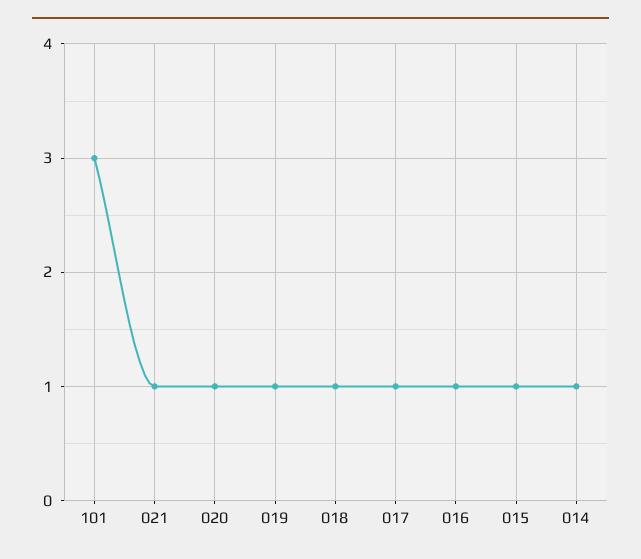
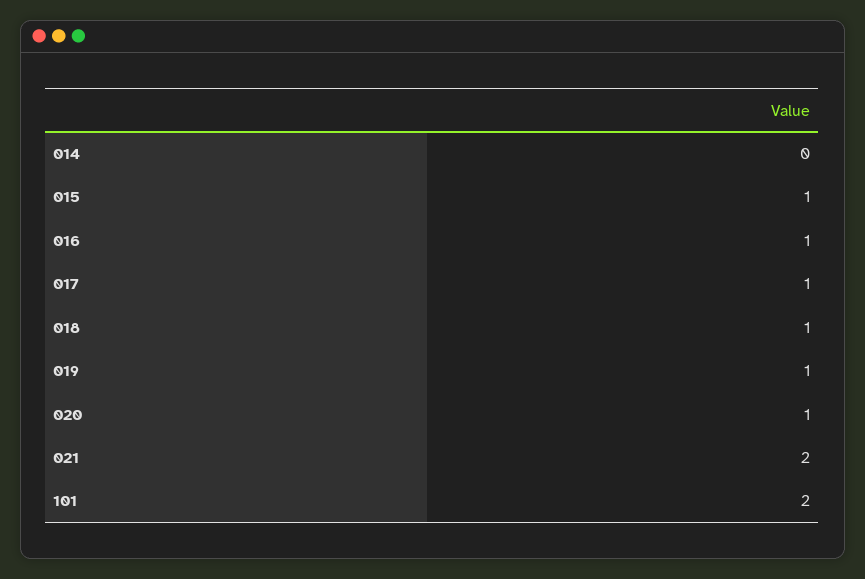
101: 3 -> 2
021: 1 -> 2
014: 1 -> 0

